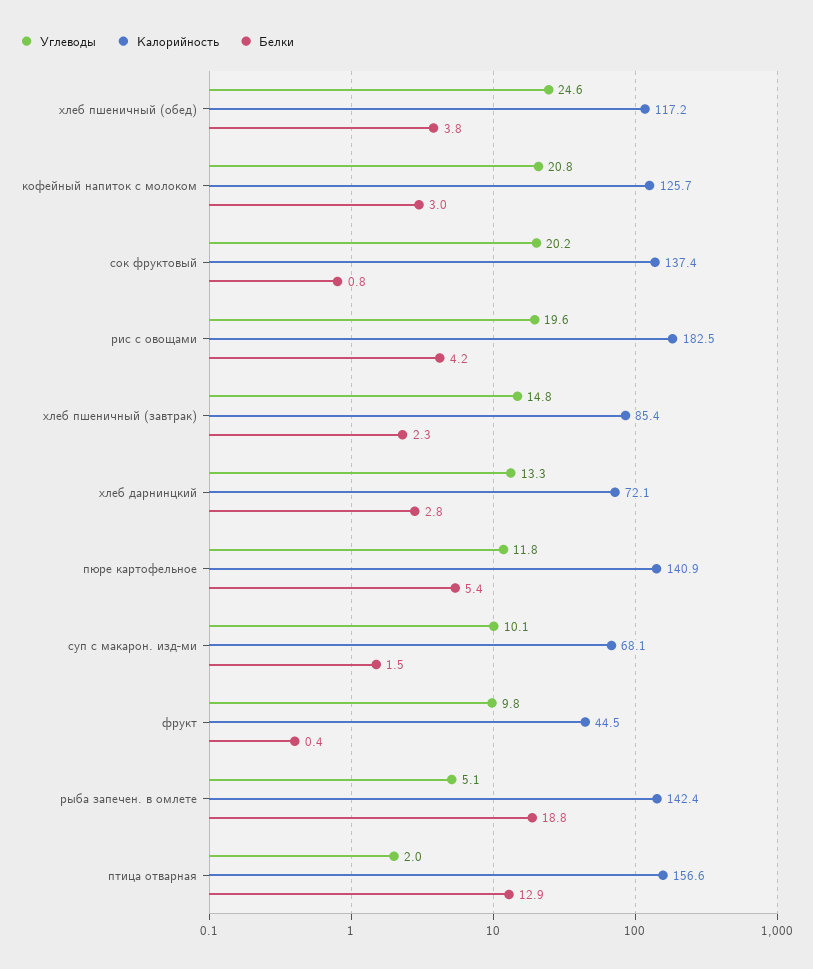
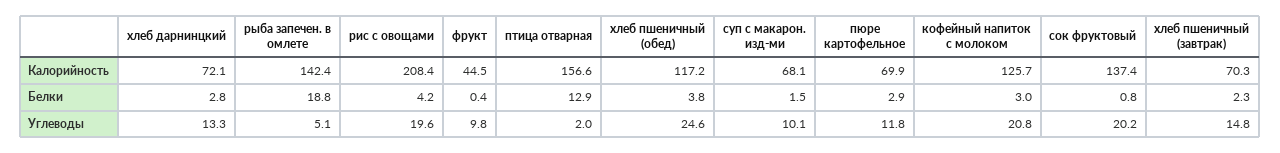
Калорийность, рис с овощами: 182.5 -> 208.4
Калорийность, хлеб пшеничный (завтрак): 85.4 -> 70.3
Калорийность, пюре картофельное: 140.9 -> 69.9
Белки, пюре картофельное: 5.4 -> 2.9

